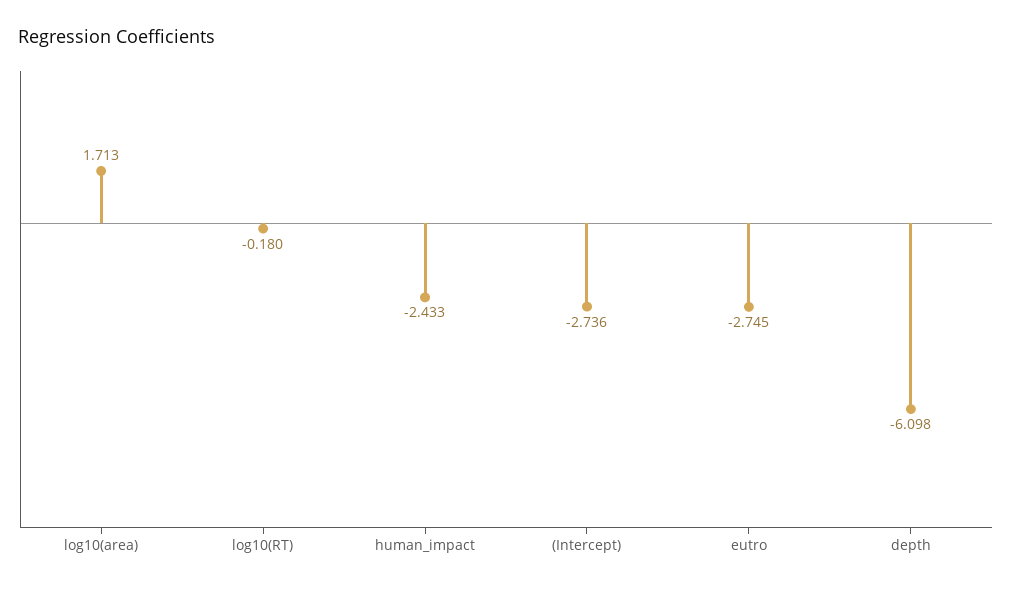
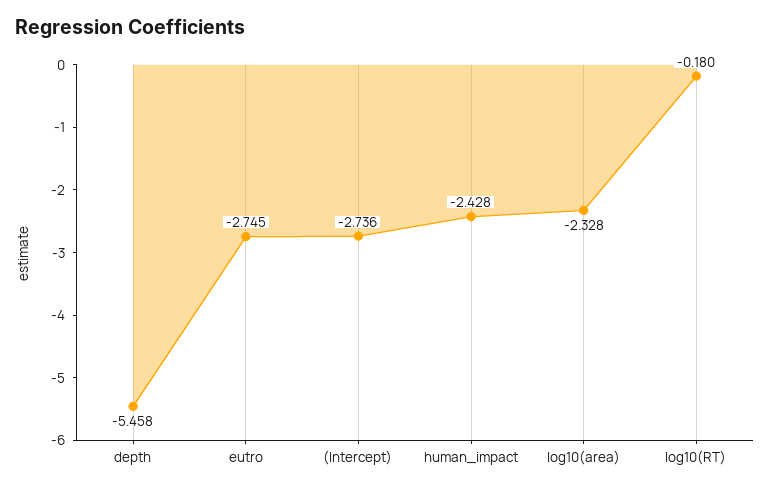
log10(area): 1.713 -> -2.328
human_impact: -2.433 -> -2.428
depth: -6.098 -> -5.458

